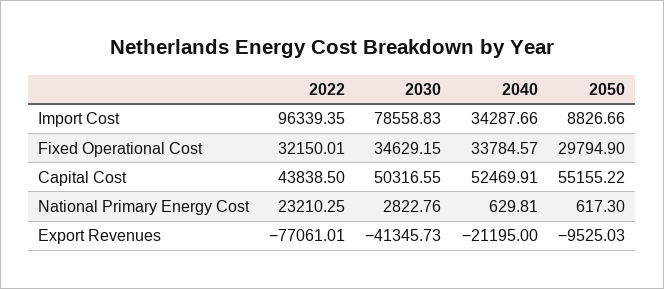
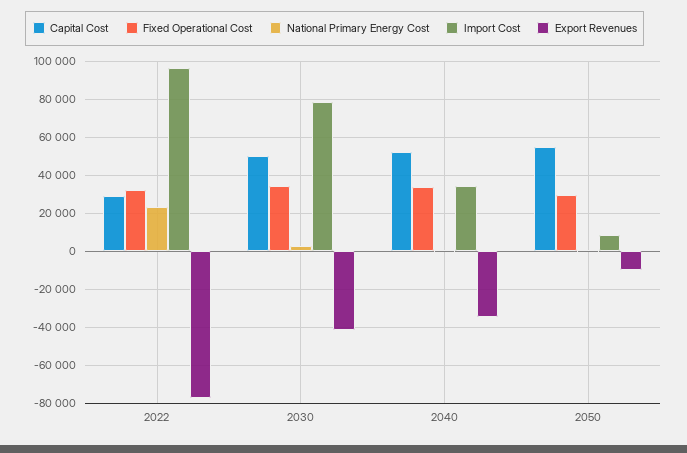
Capital Cost, 2022: 43838.5 -> 30000
Export Revenues, 2040: -21195 -> -35000

